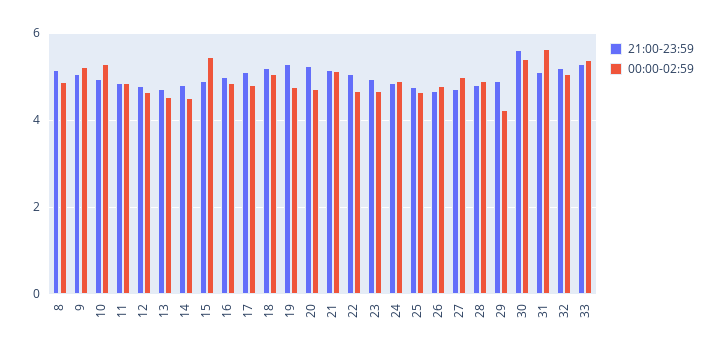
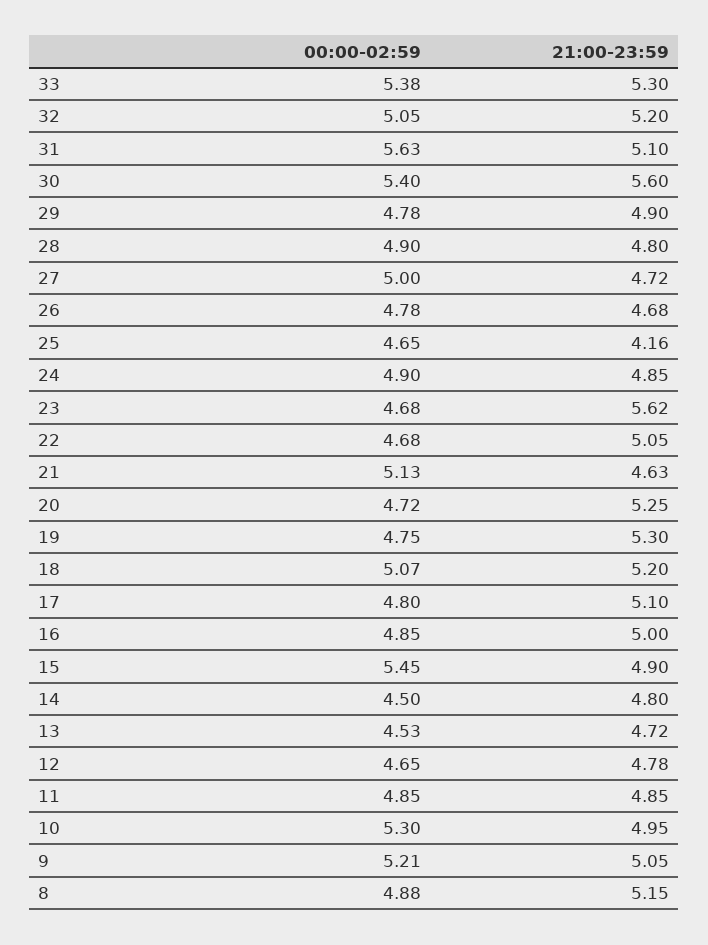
21:00-23:59, 21: 5.2 -> 4.63
21:00-23:59, 23: 5 -> 5.62
21:00-23:59, 25: 4.8 -> 4.16
00:00-02:59, 29: 4.2 -> 4.78

